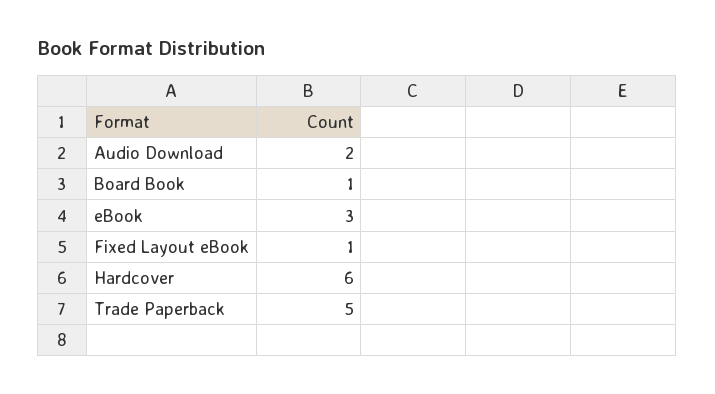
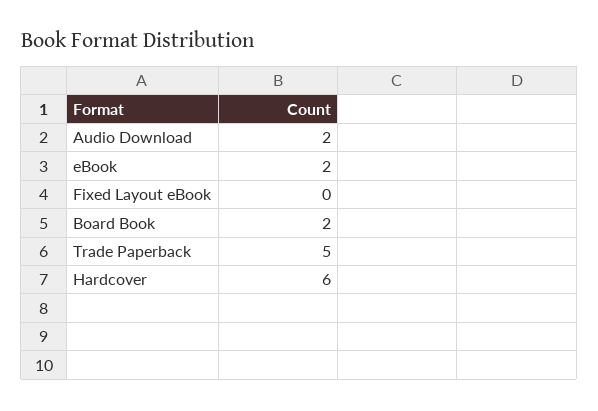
Board Book: 1 -> 2
eBook: 3 -> 2
Fixed Layout eBook: 1 -> 0

